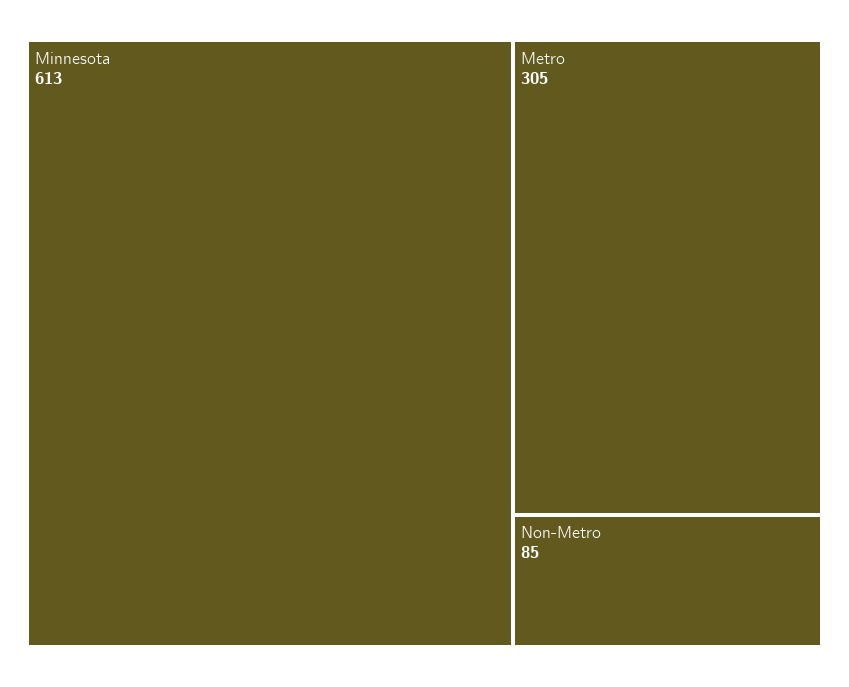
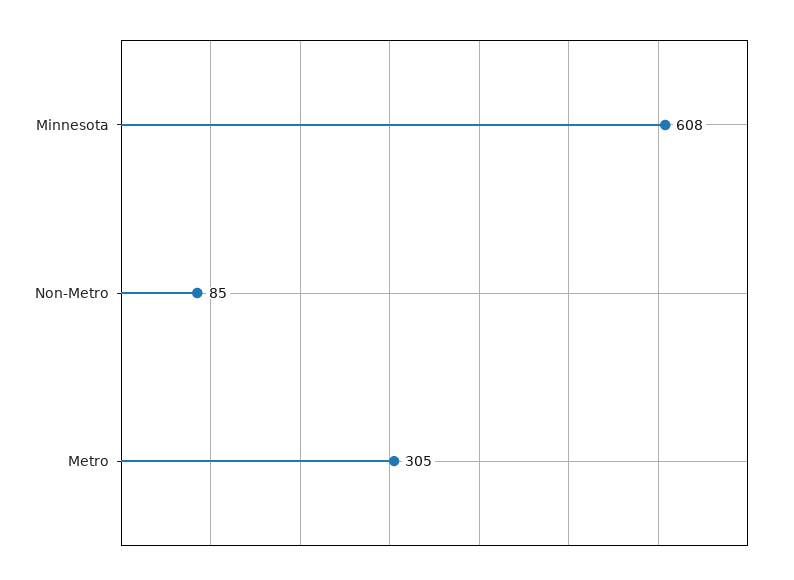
Minnesota: 613 -> 608

